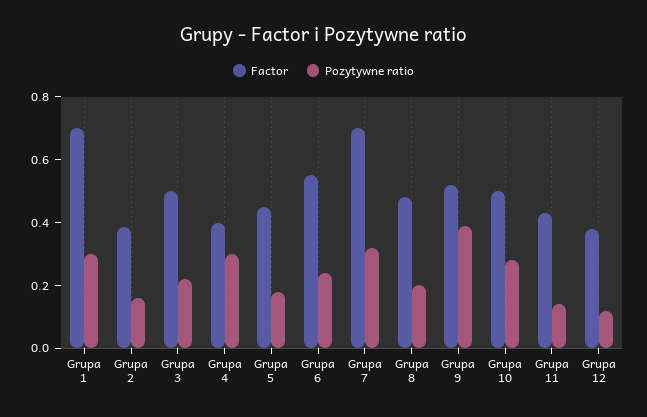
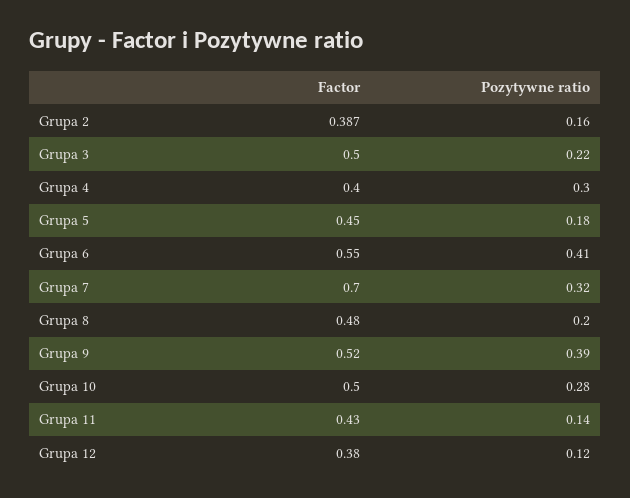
Factor, Grupa 1: 0.7 -> none
Pozytywne ratio, Grupa 1: 0.3 -> none
Pozytywne ratio, Grupa 6: 0.25 -> 0.41

